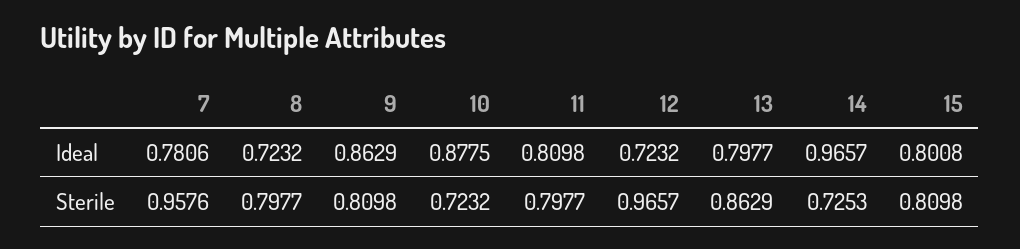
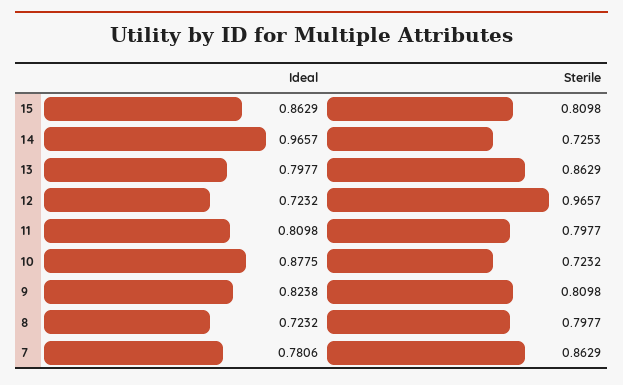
9, Ideal: 0.8629 -> 0.8238
15, Ideal: 0.8008 -> 0.8629
7, Sterile: 0.9576 -> 0.8629

